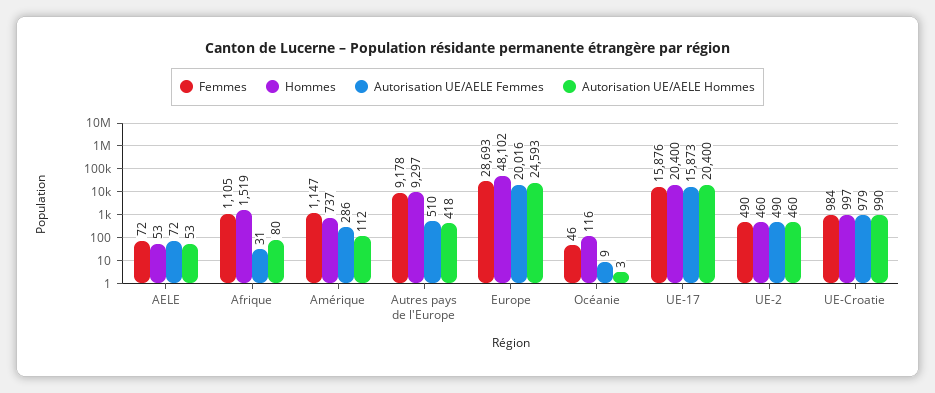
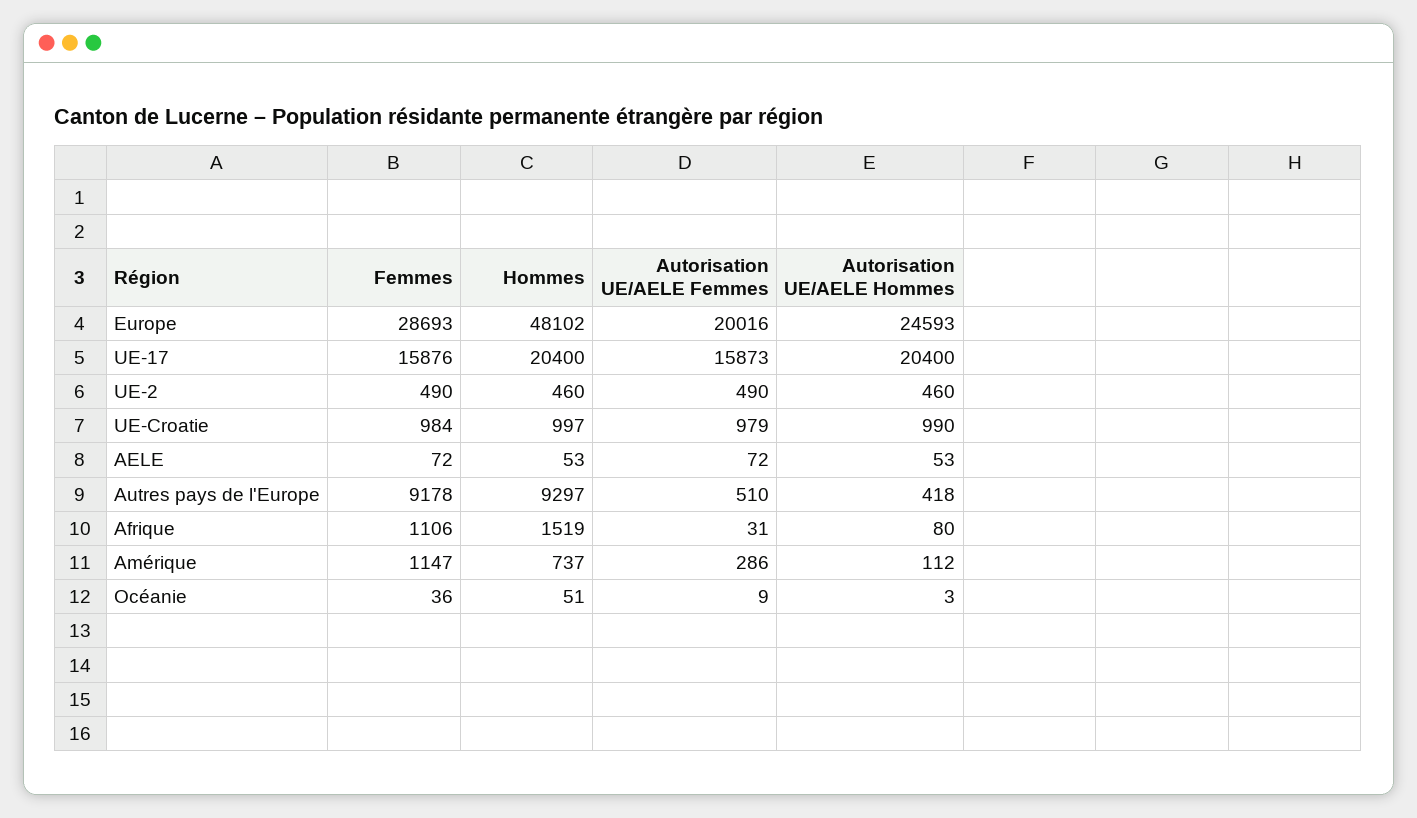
Femmes, Afrique: 1105 -> 1106
Femmes, Océanie: 46 -> 36
Hommes, Océanie: 116 -> 51

